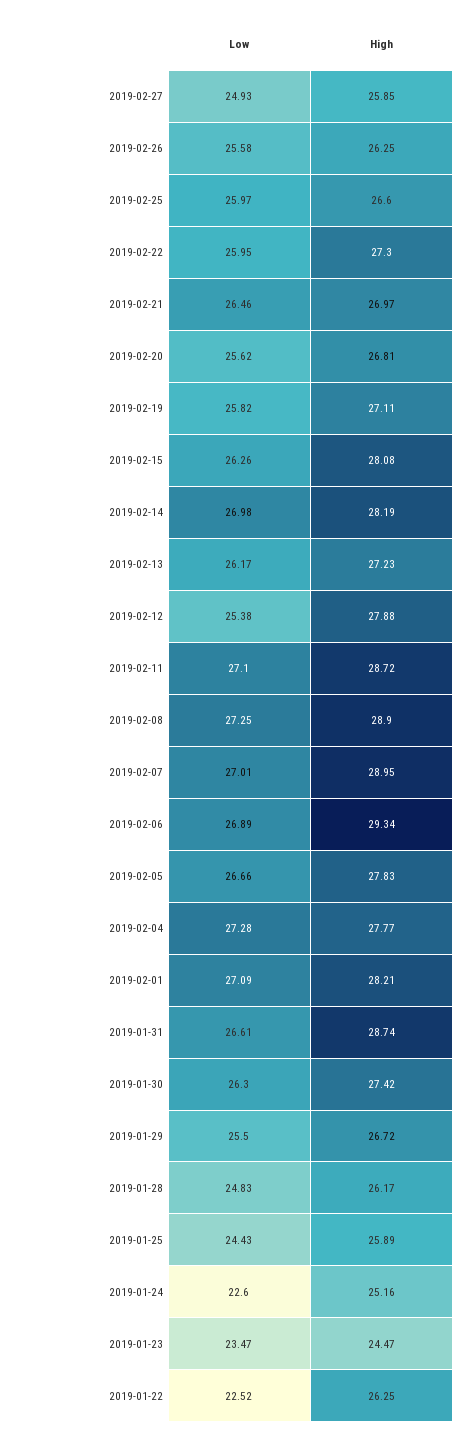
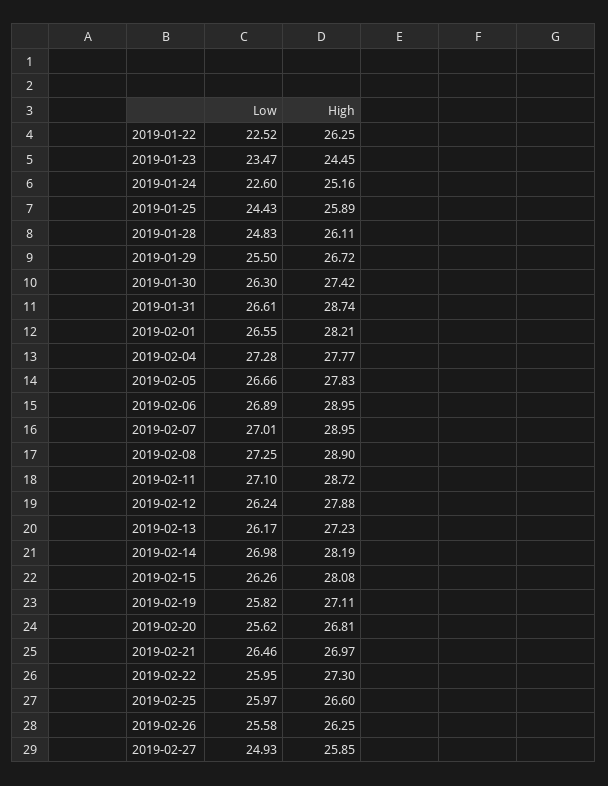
Low, 2019-02-12: 25.38 -> 26.24
High, 2019-02-06: 29.34 -> 28.95
Low, 2019-02-01: 27.09 -> 26.55
High, 2019-01-28: 26.17 -> 26.11
High, 2019-01-23: 24.47 -> 24.45

